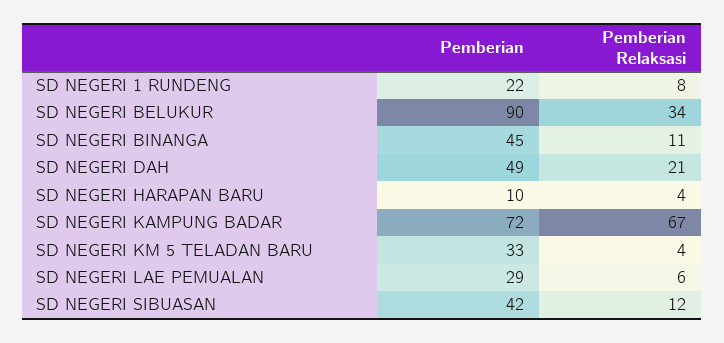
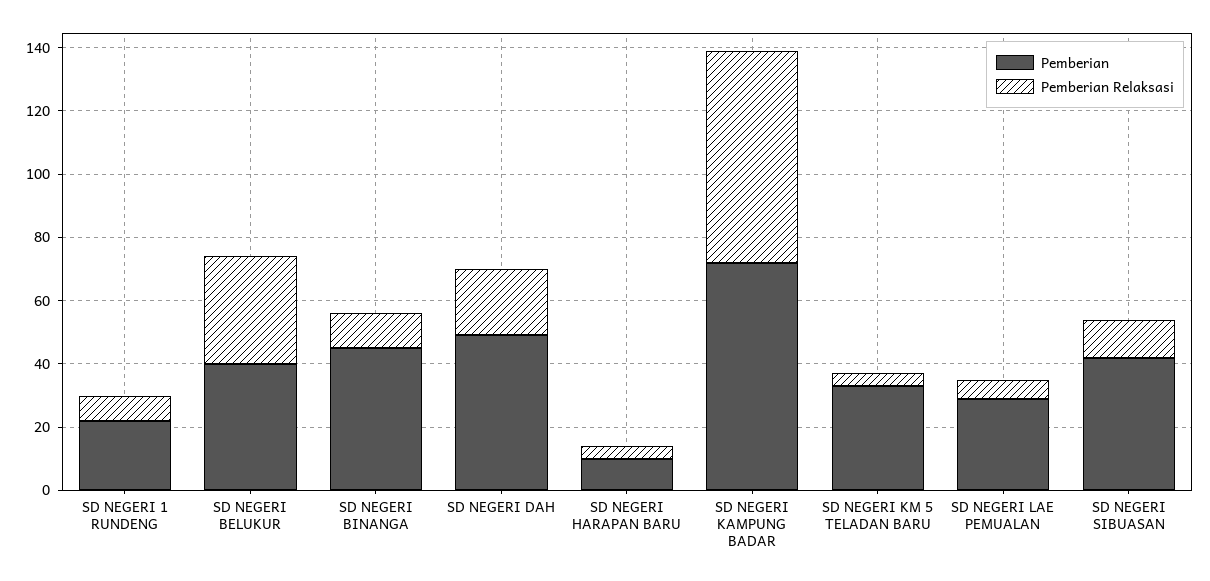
Pemberian, SD NEGERI BELUKUR: 90 -> 40

